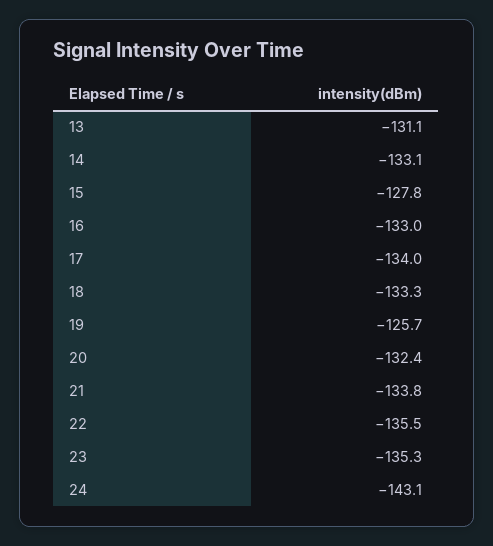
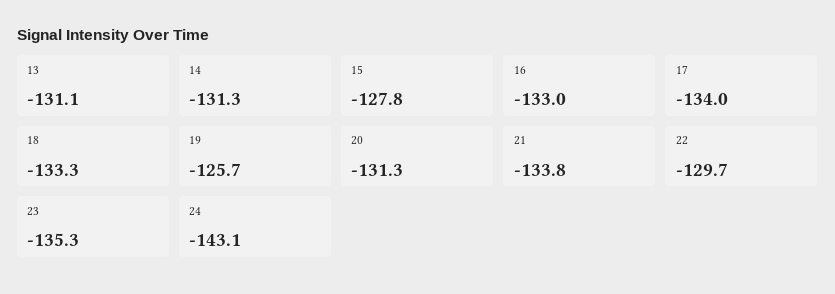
14: -133.1 -> -131.3
20: -132.4 -> -131.3
22: -135.5 -> -129.7

